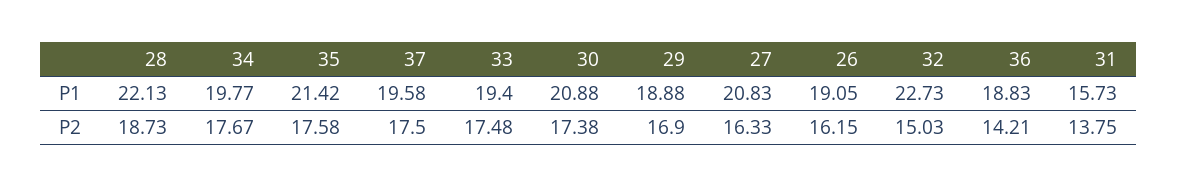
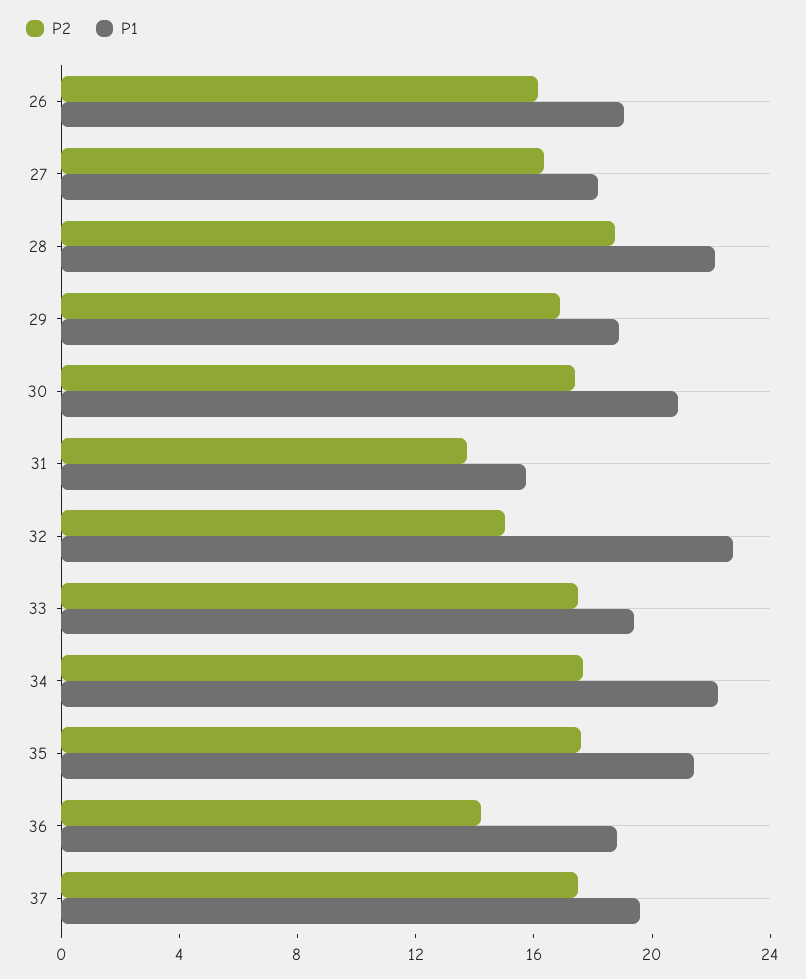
P1, 34: 19.77 -> 22
P1, 27: 20.83 -> 18

